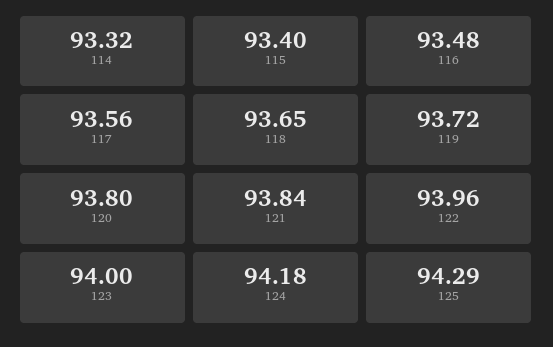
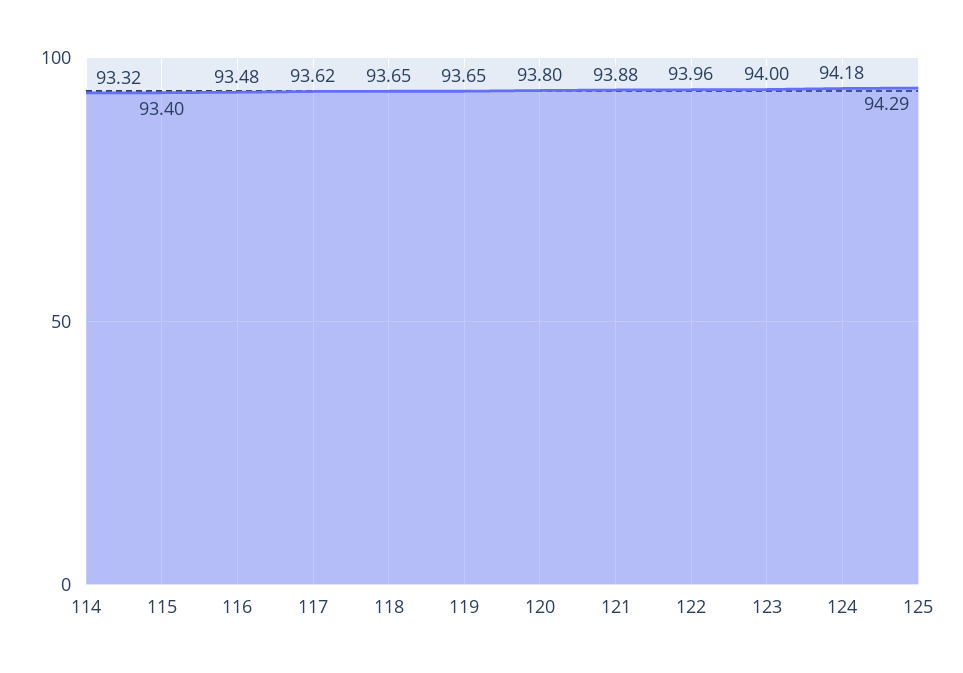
117: 93.56 -> 93.62
119: 93.72 -> 93.65
121: 93.84 -> 93.88

